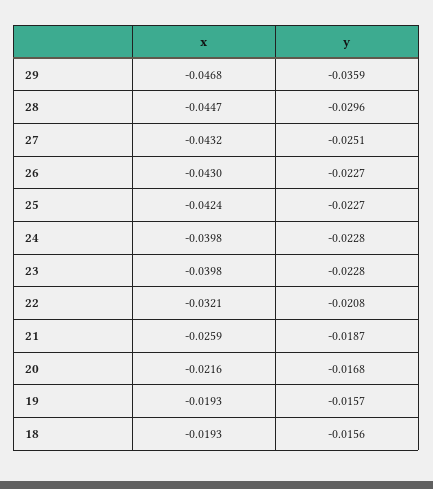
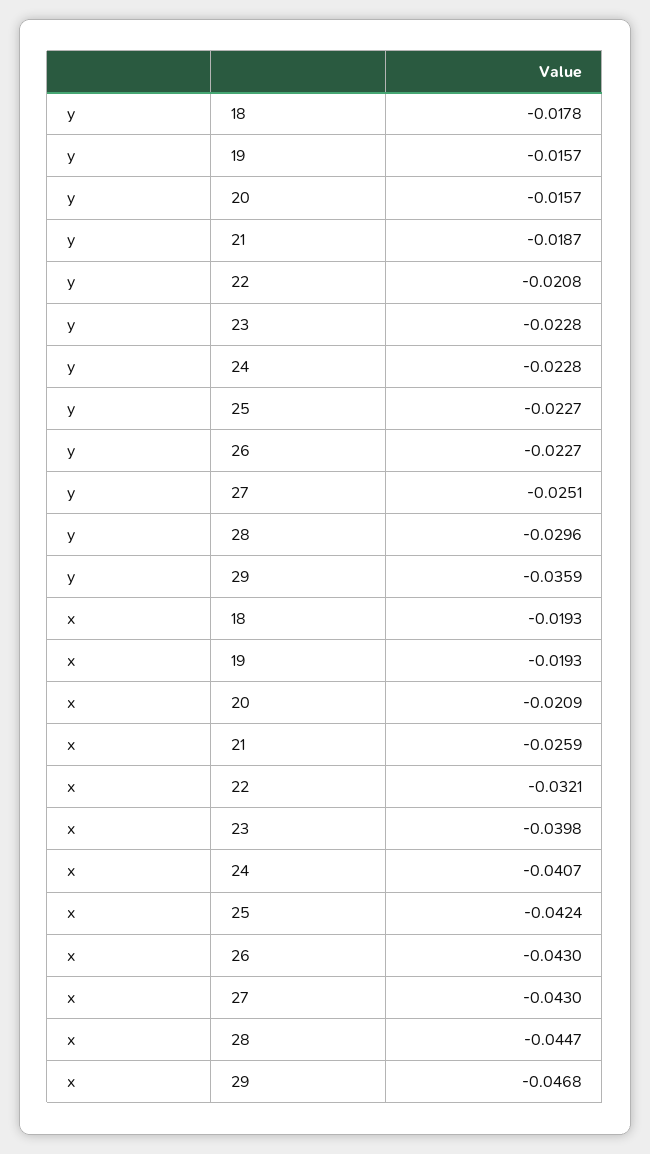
x, 27: -0.0432 -> -0.043
x, 24: -0.0398 -> -0.0407
x, 20: -0.0216 -> -0.0209
y, 20: -0.0168 -> -0.0157
y, 18: -0.0156 -> -0.0178

